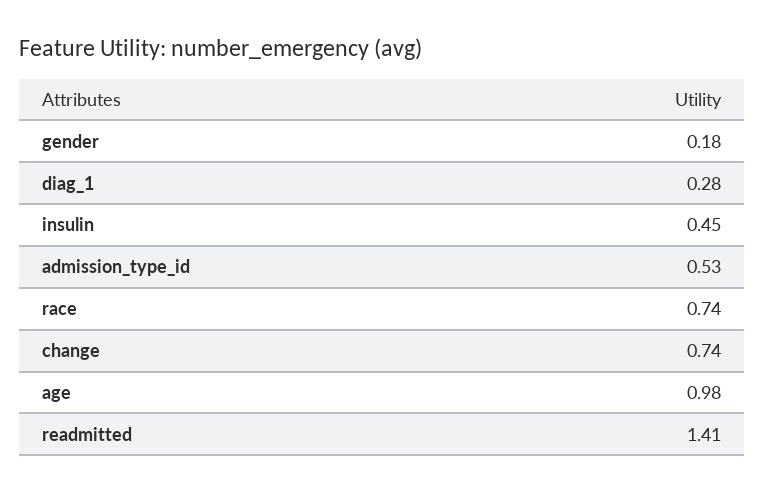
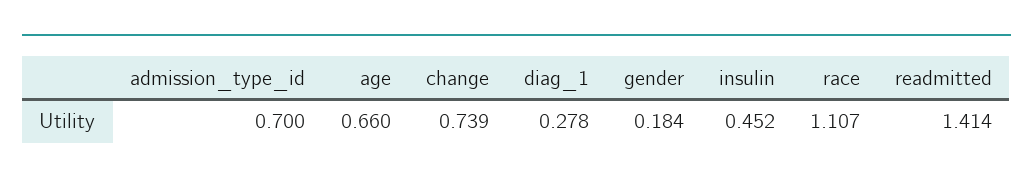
admission_type_id: 0.53 -> 0.7
race: 0.74 -> 1.107
age: 0.98 -> 0.66

